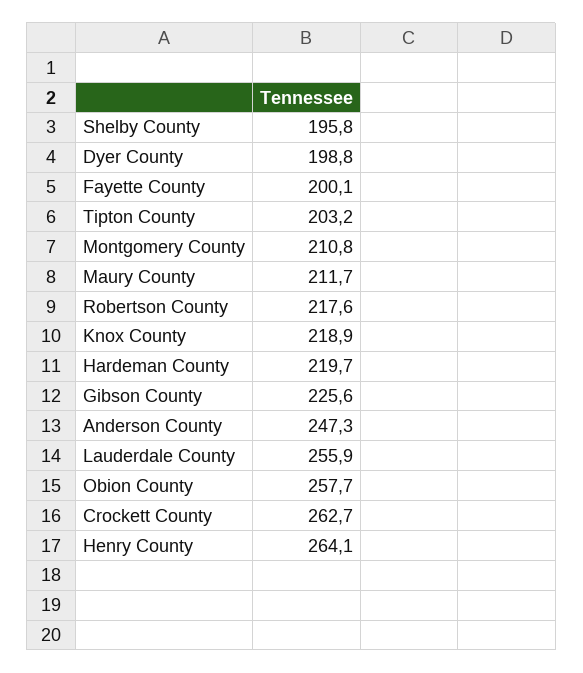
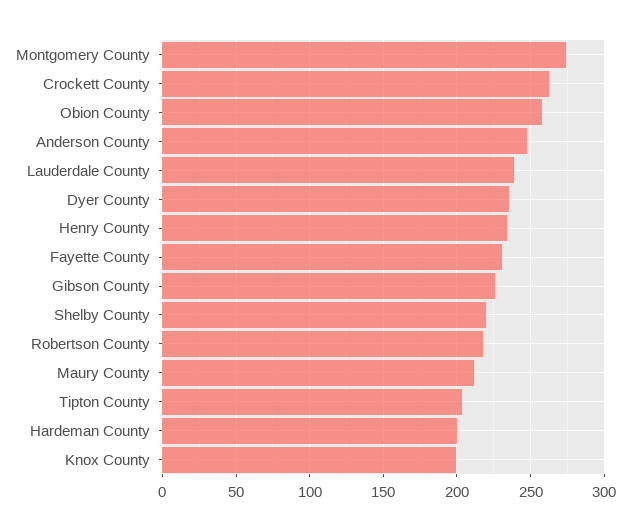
Shelby County: 195.8 -> 220
Dyer County: 198.8 -> 235
Fayette County: 200.1 -> 230
Montgomery County: 210.8 -> 275
Knox County: 218.9 -> 200
Hardeman County: 219.7 -> 200
Lauderdale County: 255.9 -> 240
Henry County: 264.1 -> 235

